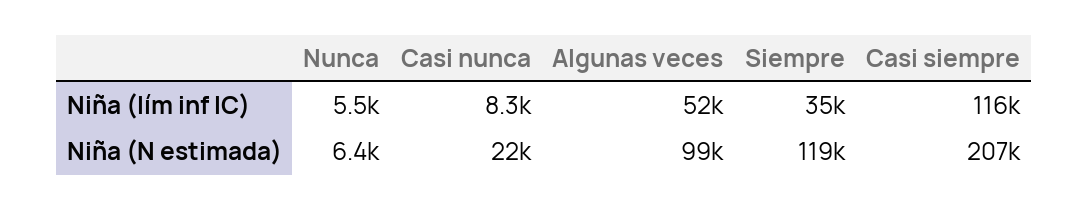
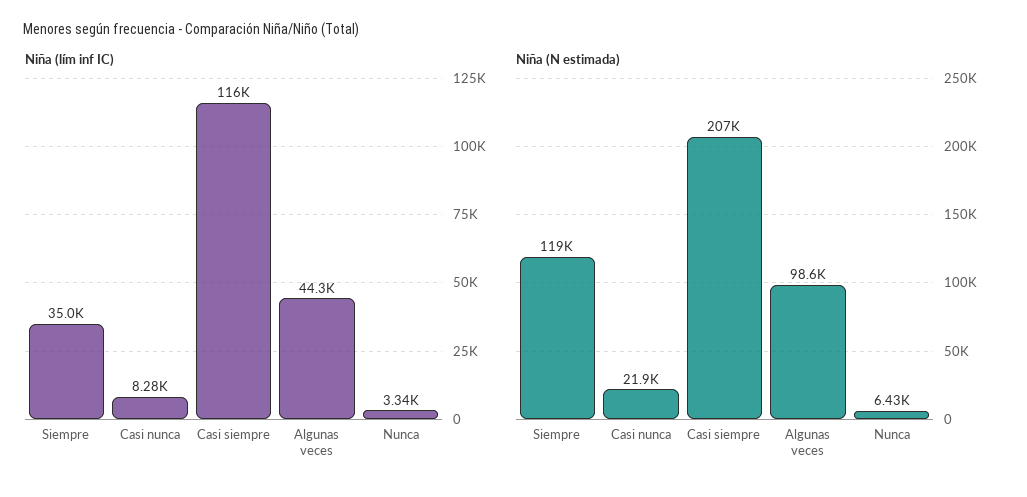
Niña (lím inf IC), Nunca: 5500 -> 3340
Niña (lím inf IC), Algunas veces: 52000 -> 44300

